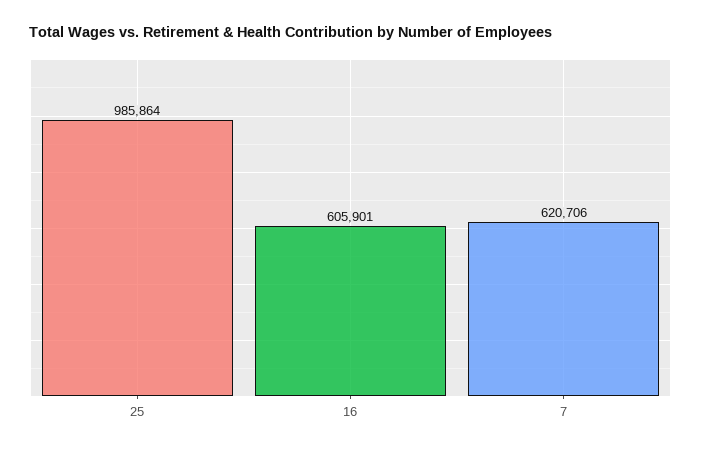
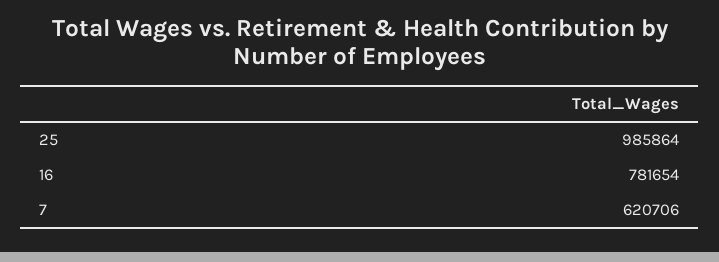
16: 605901 -> 781654

